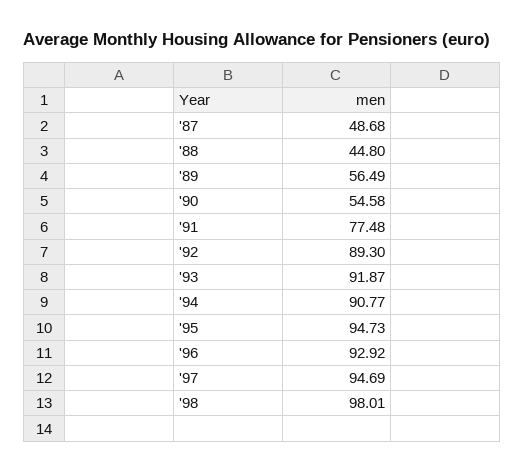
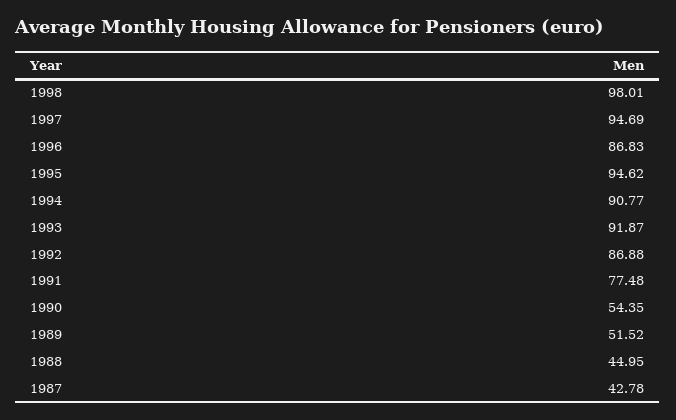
'87: 48.68 -> 42.78
'88: 44.8 -> 44.95
'89: 56.49 -> 51.52
'90: 54.58 -> 54.35
'92: 89.3 -> 86.88
'95: 94.73 -> 94.62
'96: 92.92 -> 86.83

